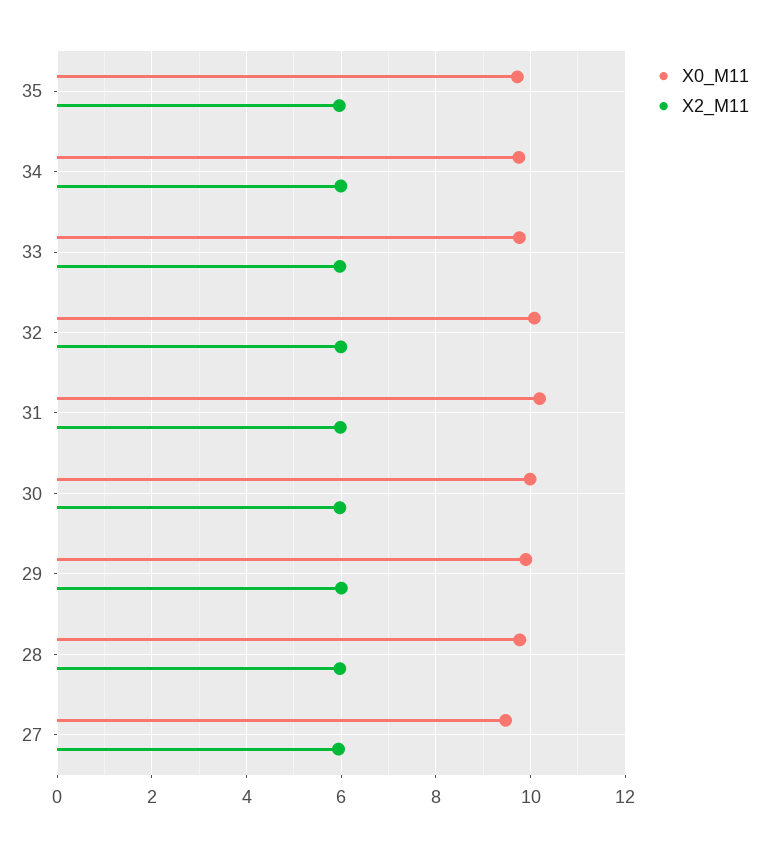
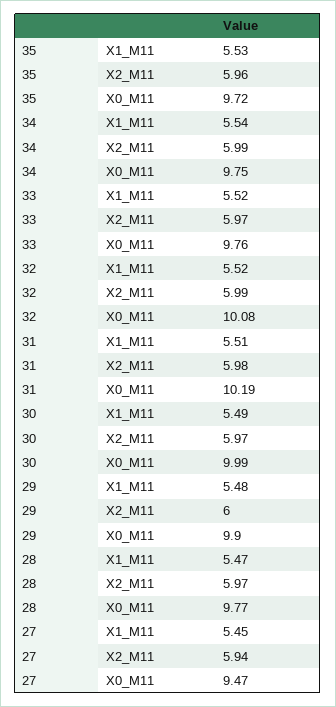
X1_M11, 35: none -> 5.53
X1_M11, 34: none -> 5.54
X1_M11, 33: none -> 5.52
X1_M11, 32: none -> 5.52
X1_M11, 31: none -> 5.51
X1_M11, 30: none -> 5.49
X1_M11, 29: none -> 5.48
X1_M11, 28: none -> 5.47
X1_M11, 27: none -> 5.45

